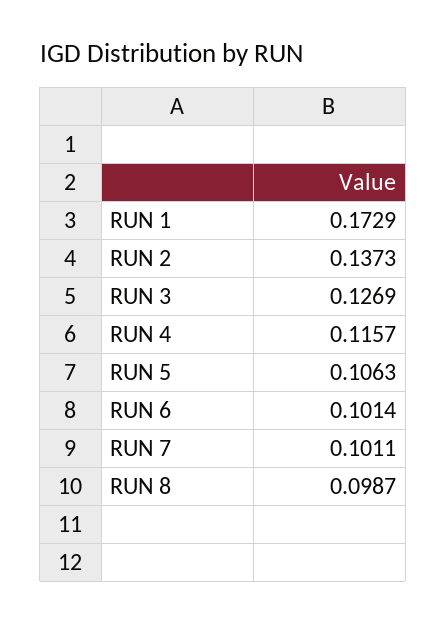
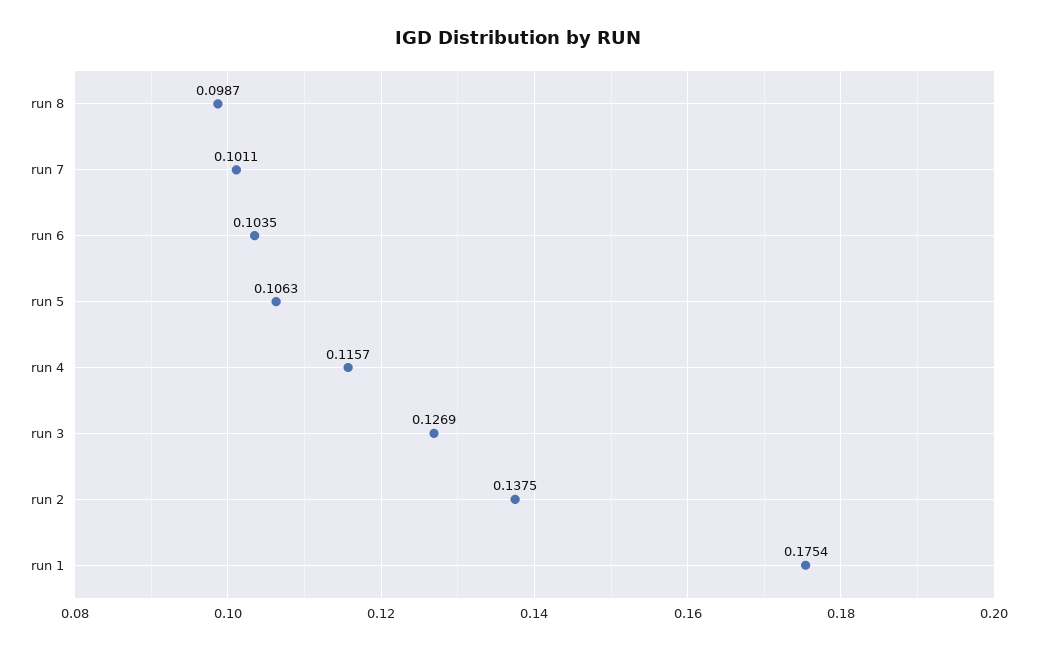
RUN 1: 0.1729 -> 0.1754
RUN 2: 0.1373 -> 0.1375
RUN 6: 0.1014 -> 0.1035

